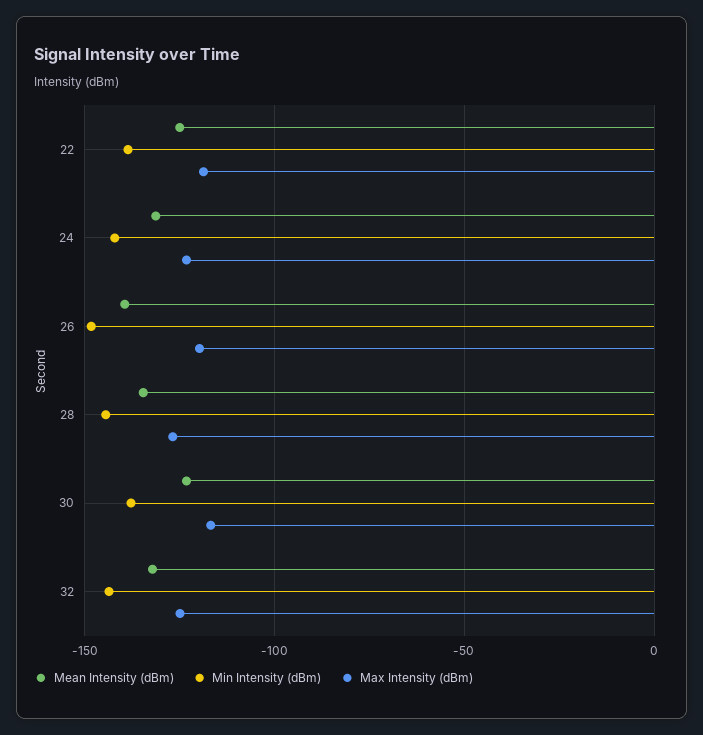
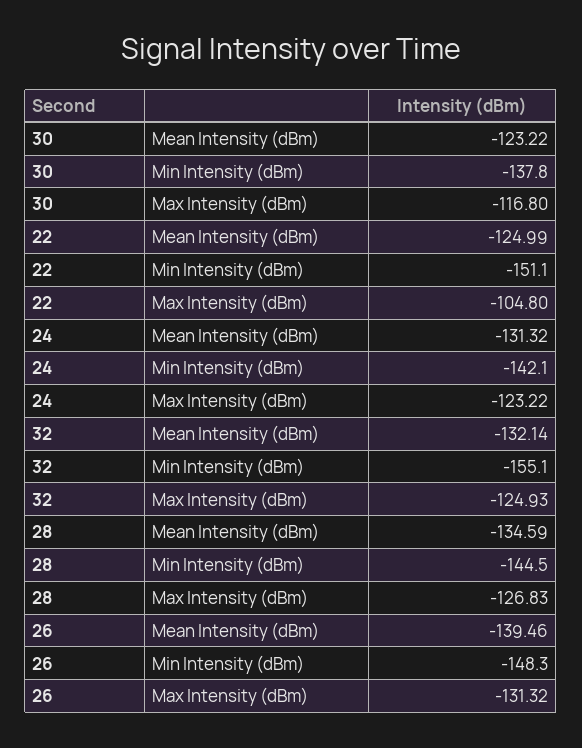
Min Intensity (dBm), 22: -140 -> -151.1
Max Intensity (dBm), 22: -120 -> -104.8
Max Intensity (dBm), 26: -120 -> -131.32
Min Intensity (dBm), 32: -145 -> -155.1

